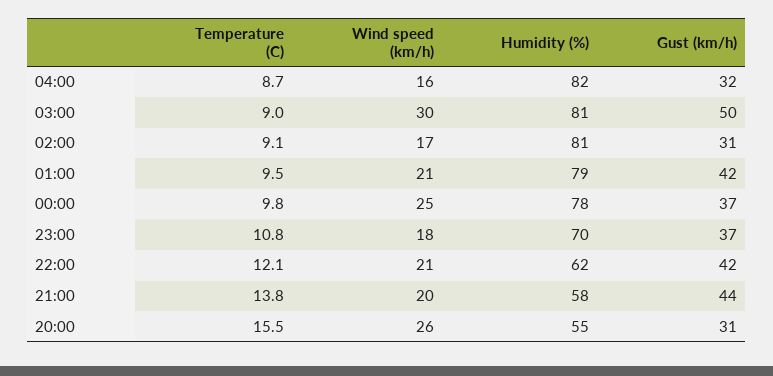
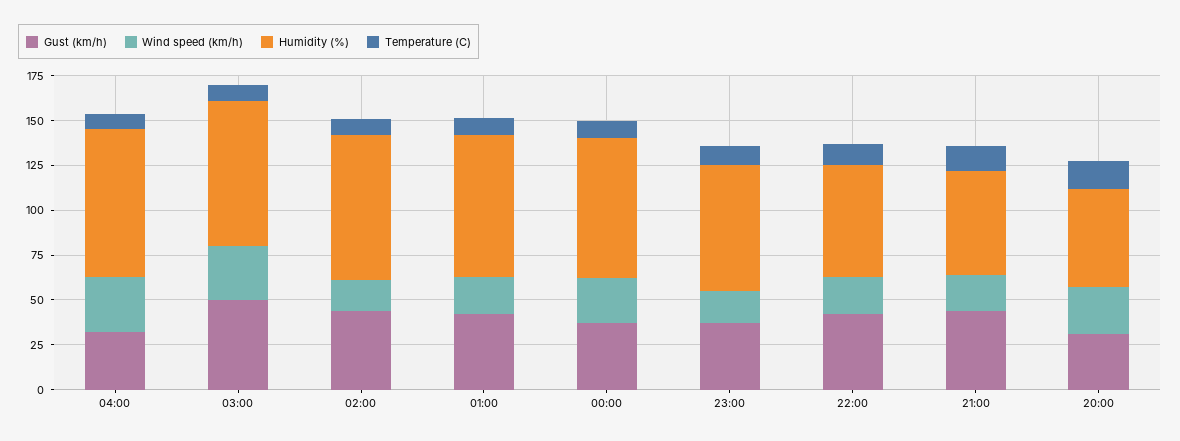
Wind speed (km/h), 04:00: 16 -> 30
Gust (km/h), 02:00: 31 -> 45

